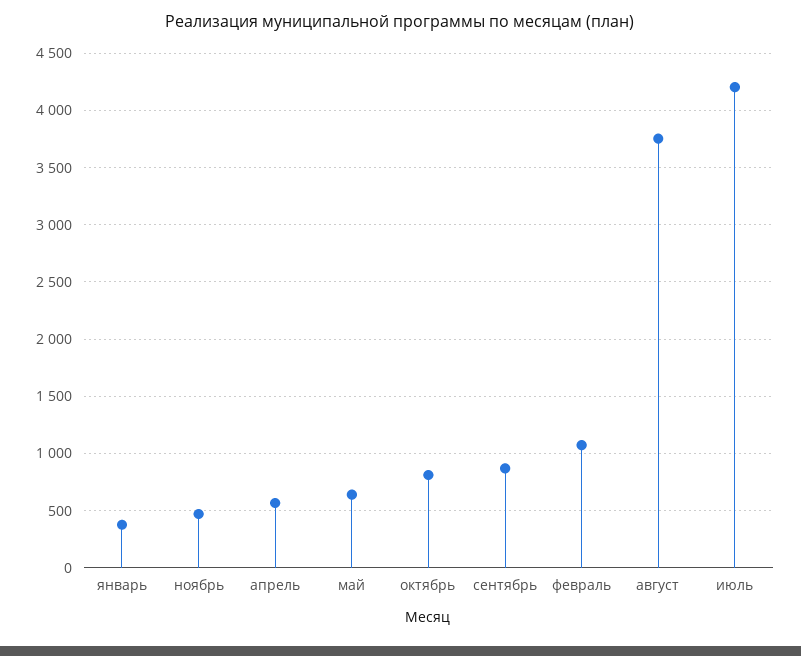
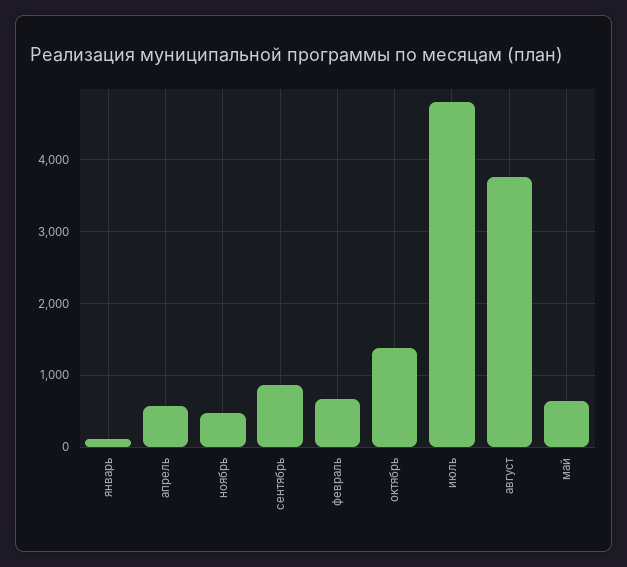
январь: 400 -> 100
октябрь: 800 -> 1400
февраль: 1100 -> 700
июль: 4200 -> 4800

